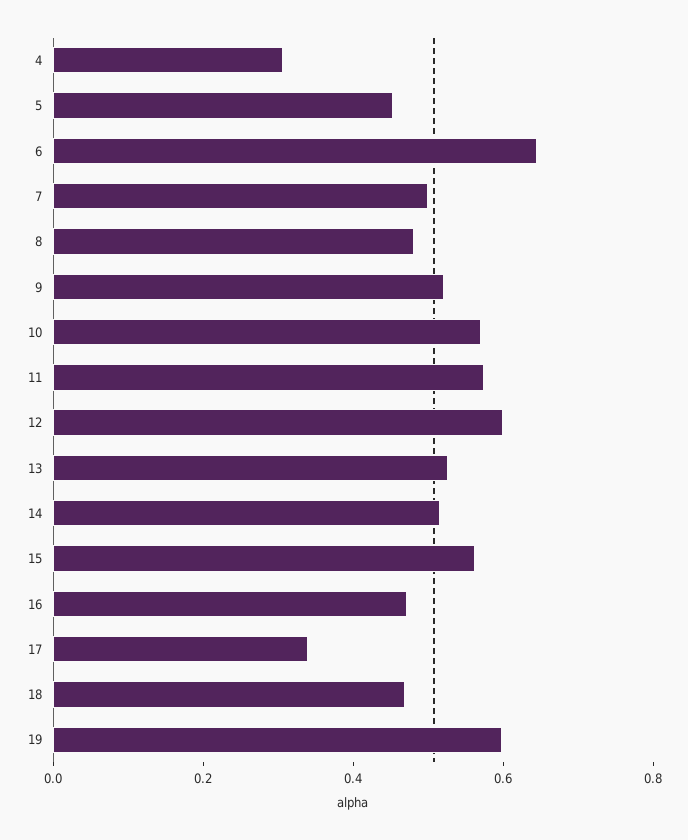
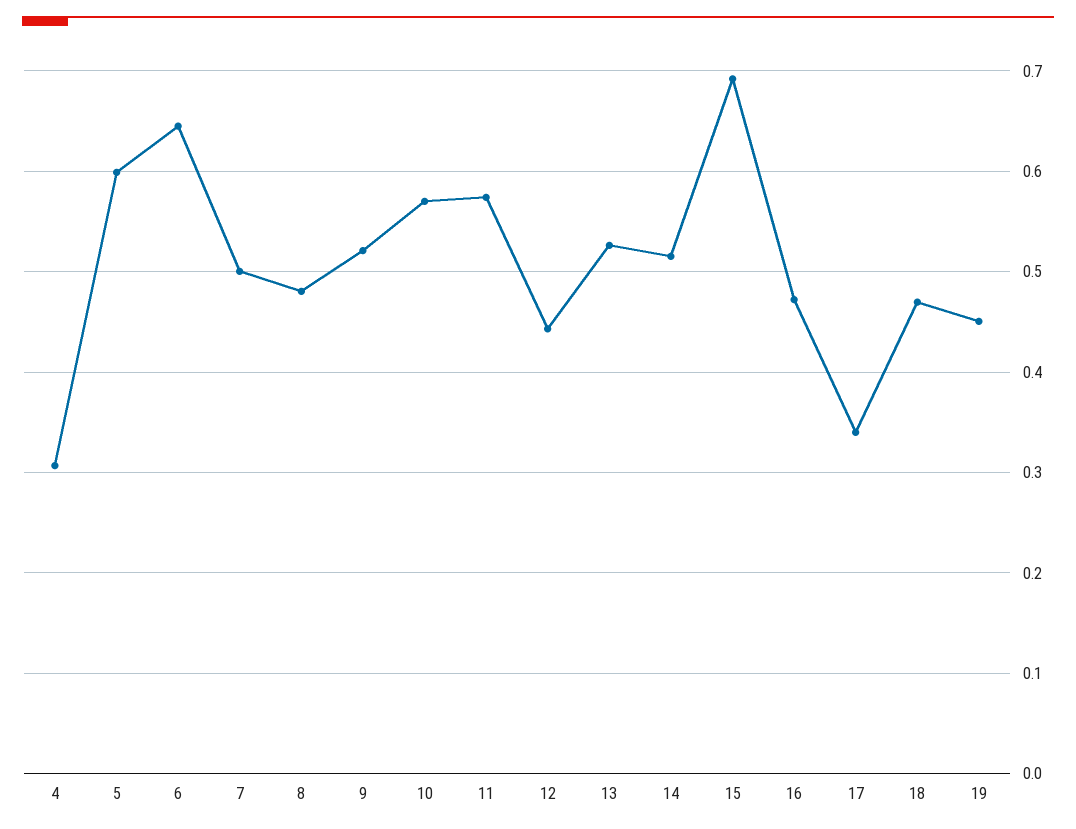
5: 0.45 -> 0.6
12: 0.6 -> 0.44
15: 0.55 -> 0.69
19: 0.6 -> 0.45

